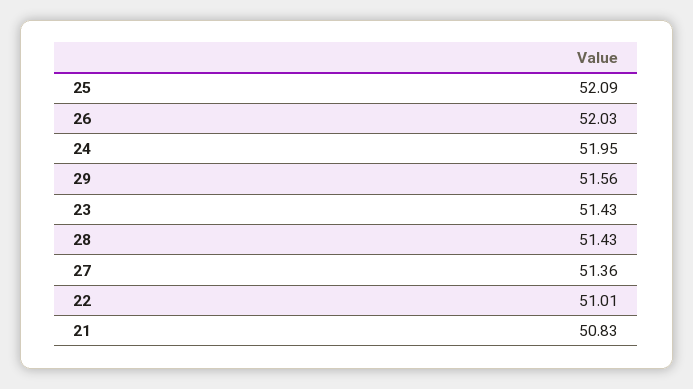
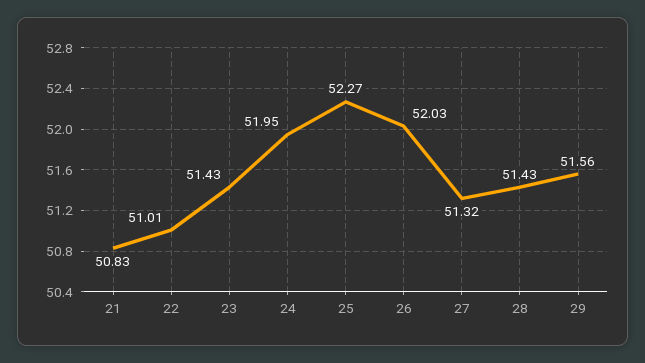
25: 52.09 -> 52.27
27: 51.36 -> 51.32

